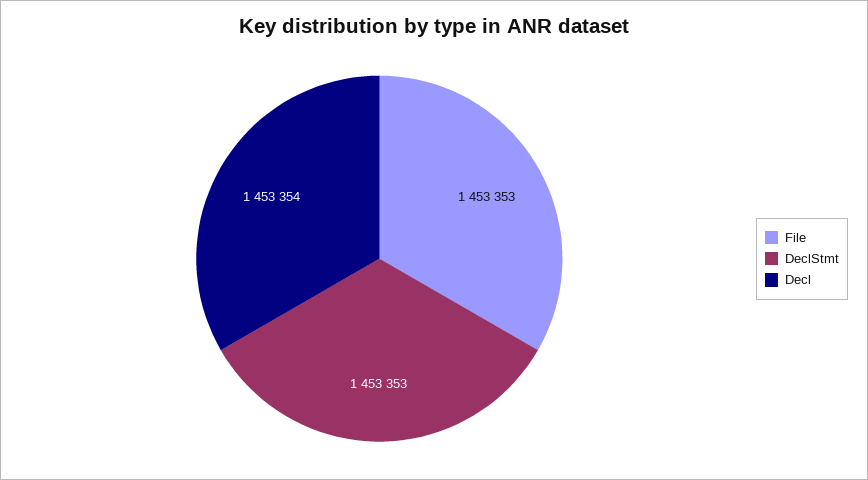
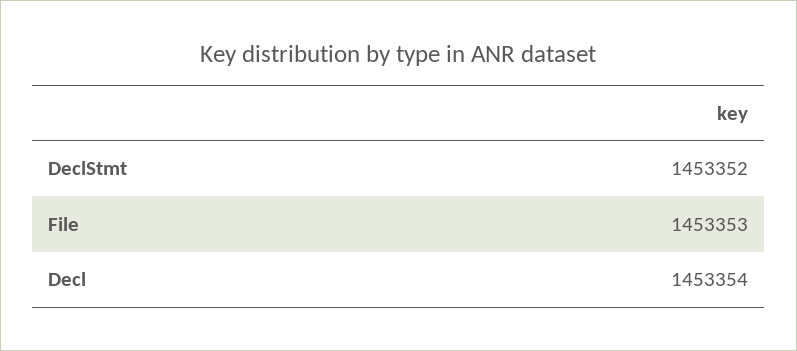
DeclStmt: 1453353 -> 1453352

